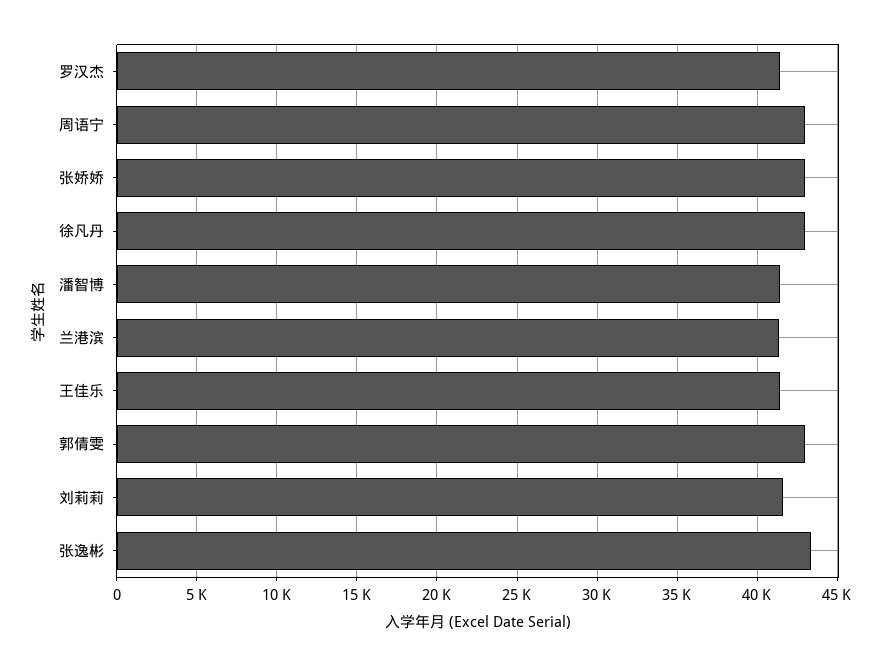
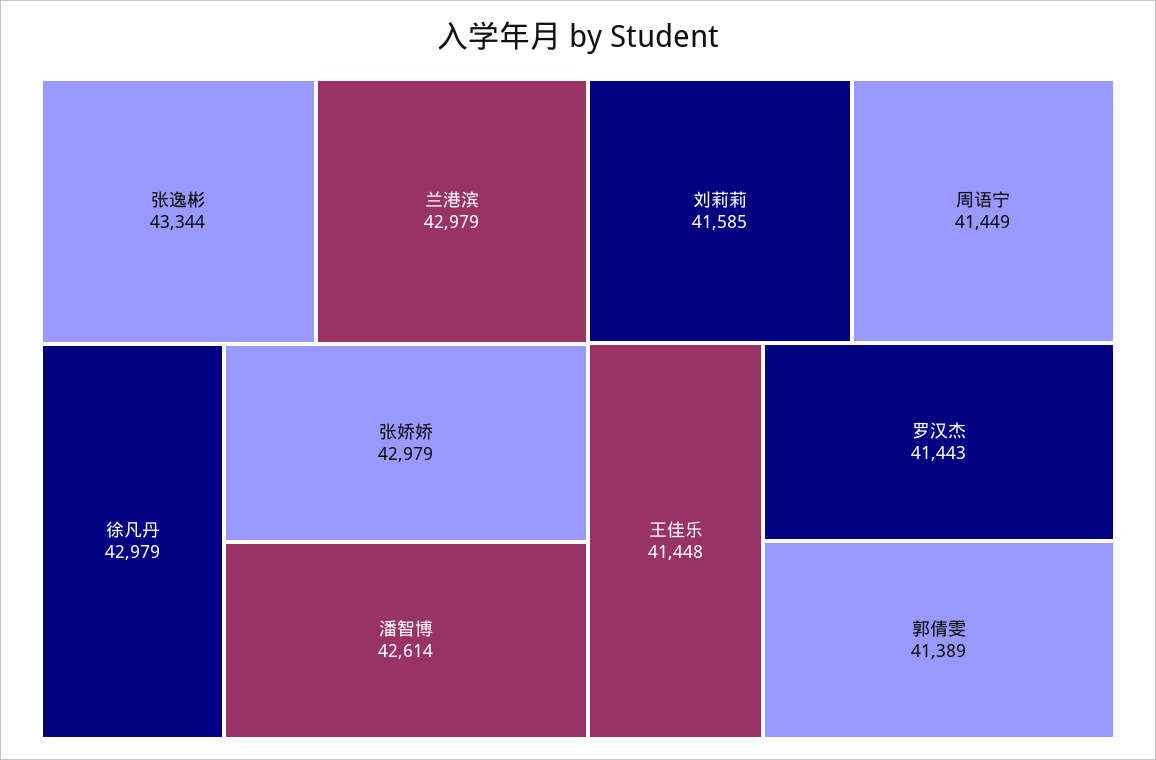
周语宁: 43000 -> 41449
潘智博: 41500 -> 42614
兰港滨: 41500 -> 42979
郭倩雯: 43000 -> 41389

